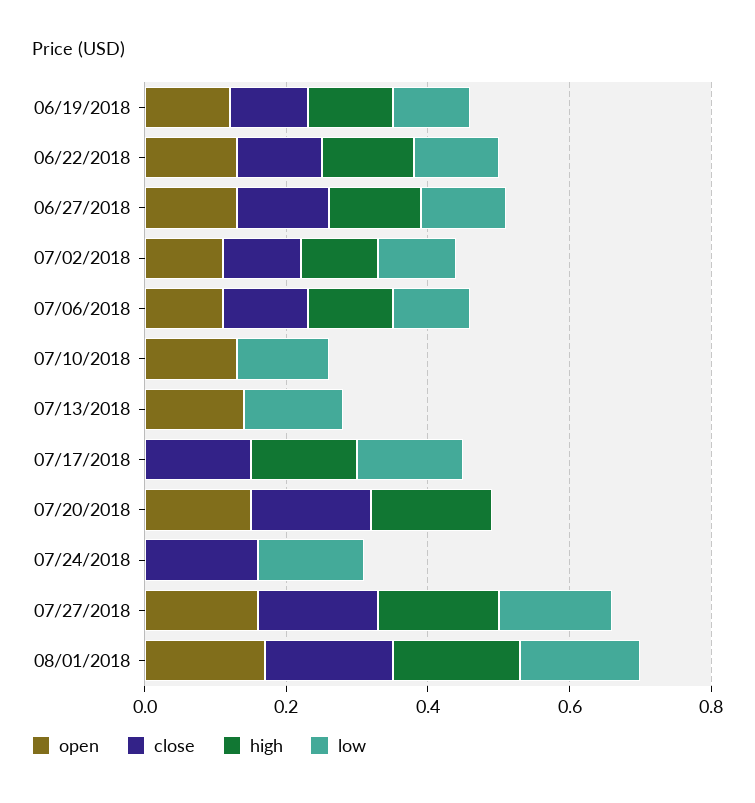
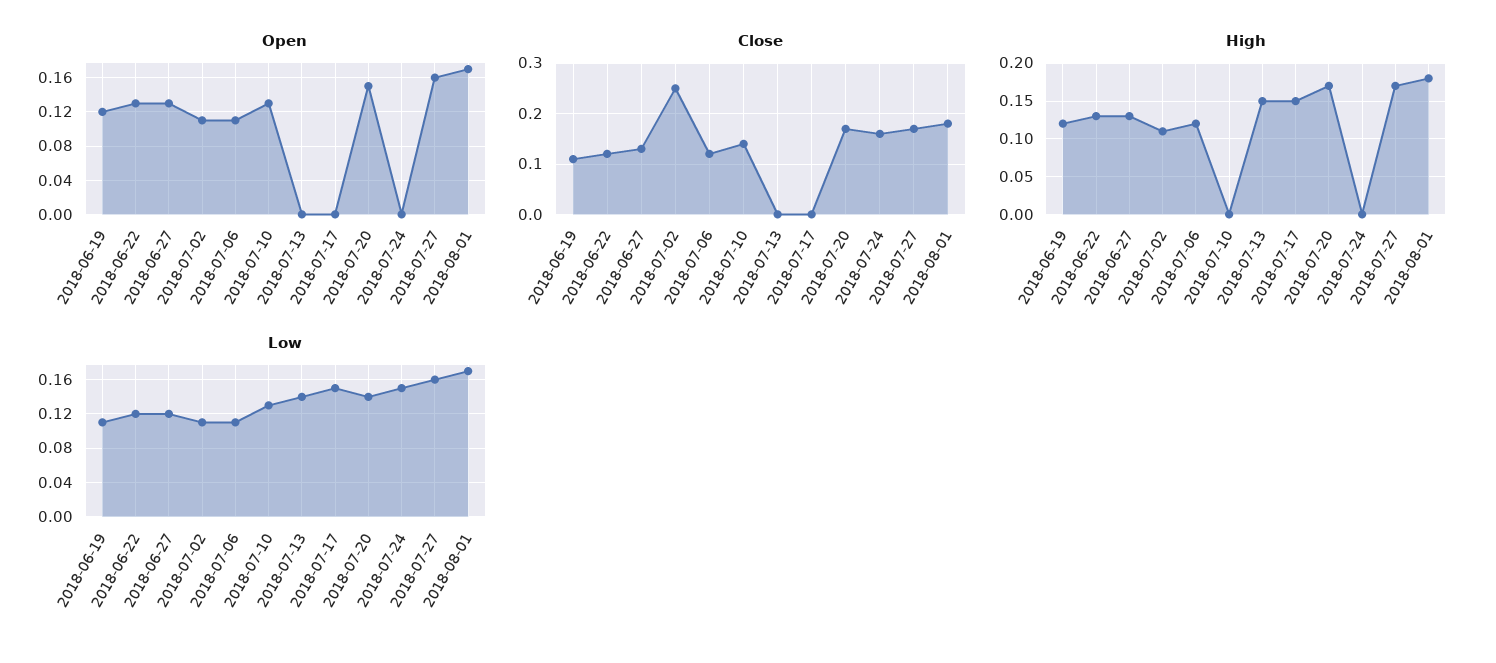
close, 07/02/2018: 0.1 -> 0.25
close, 07/10/2018: 0 -> 0.15
open, 07/13/2018: 0.15 -> 0
high, 07/13/2018: 0 -> 0.15
close, 07/17/2018: 0.15 -> 0
low, 07/20/2018: 0 -> 0.14

